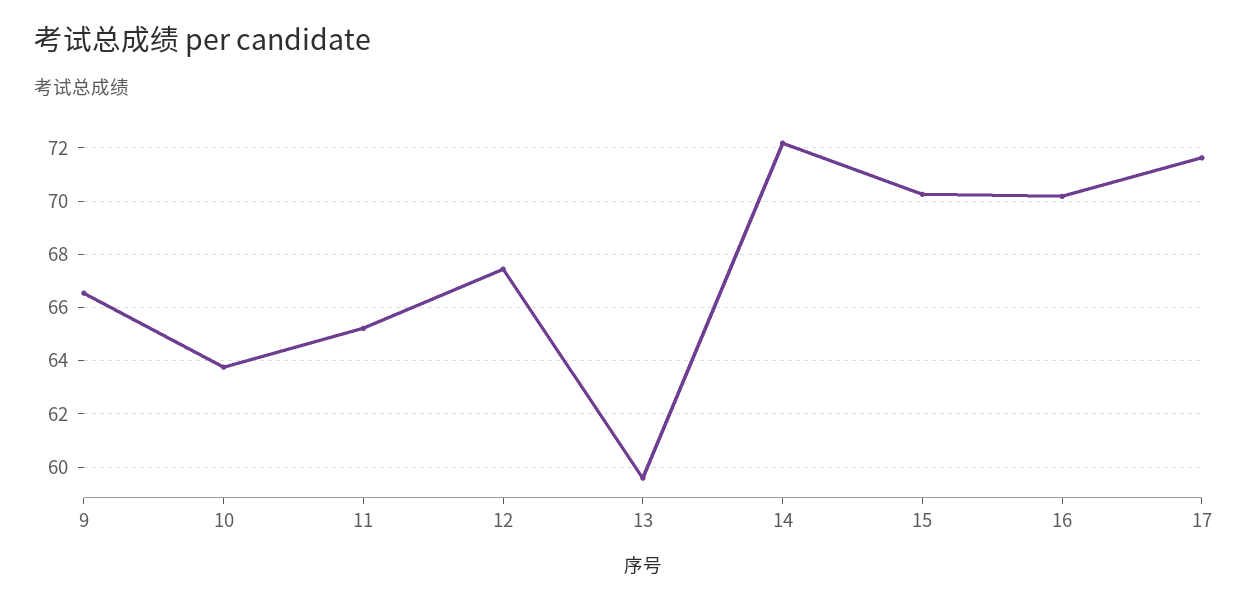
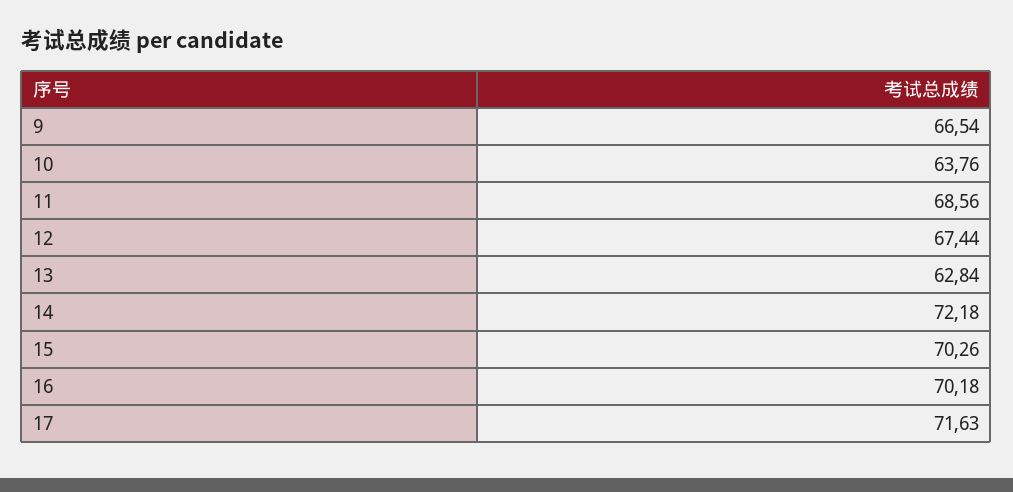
11: 65.25 -> 68.56
13: 59.5 -> 62.84

